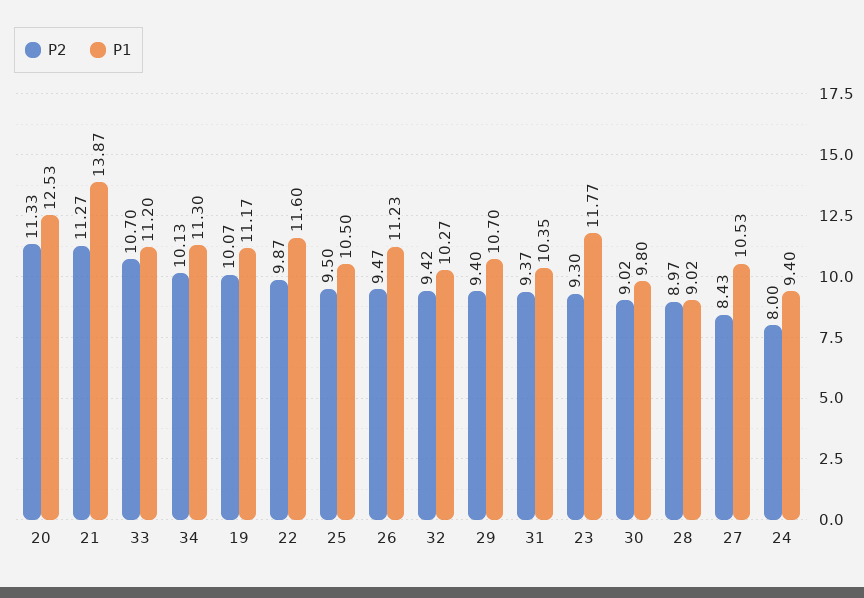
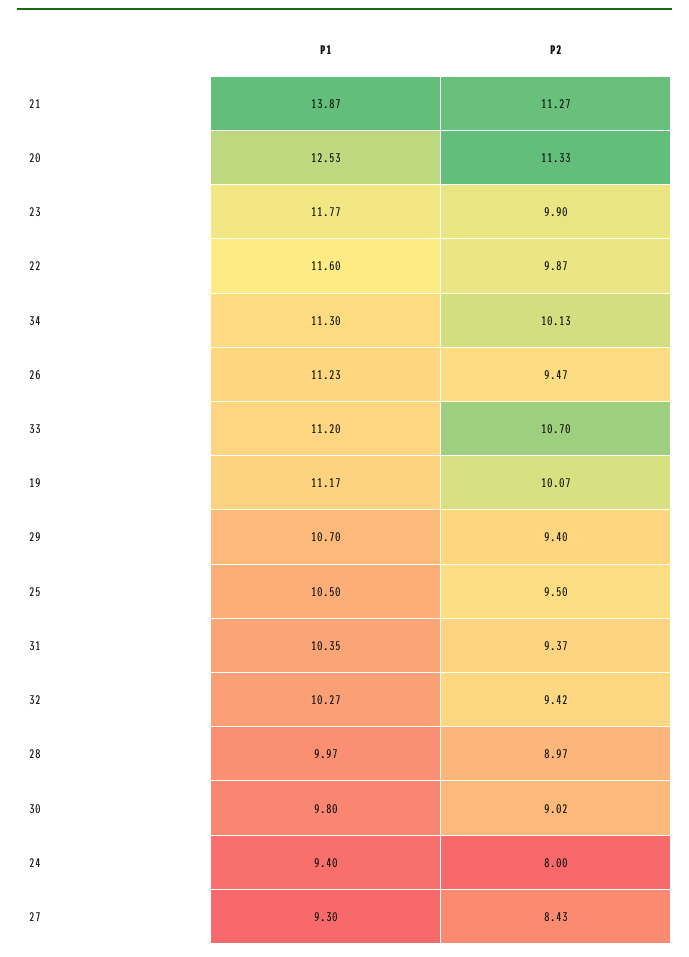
P2, 23: 9.3 -> 9.9
P1, 28: 9.02 -> 9.97
P1, 27: 10.53 -> 9.3

